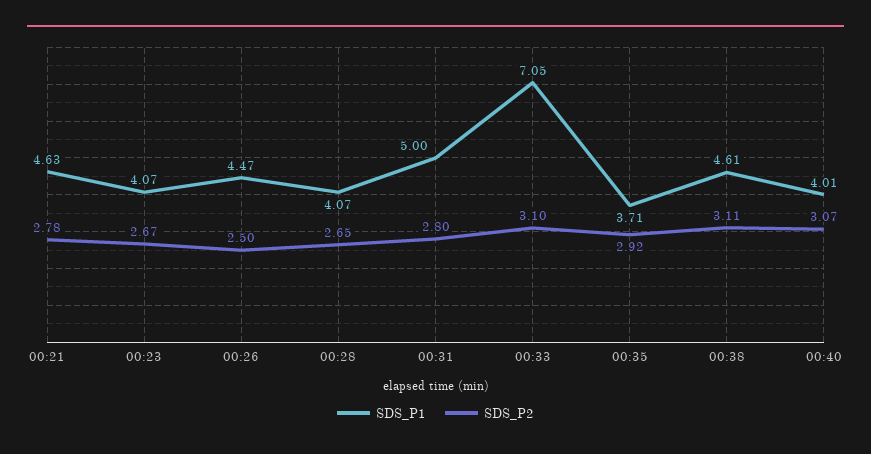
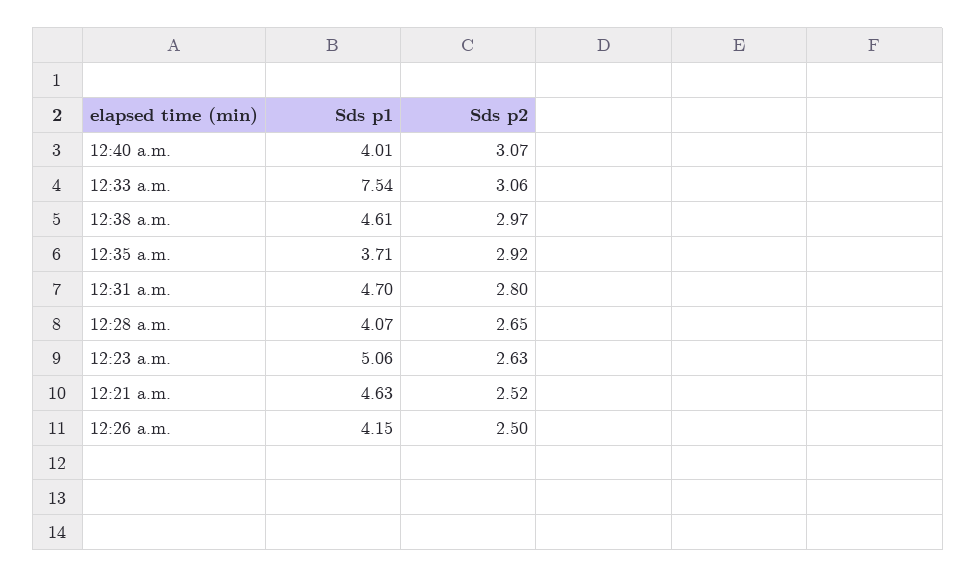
SDS_P2, 00:21: 2.78 -> 2.52
SDS_P1, 00:23: 4.07 -> 5.06
SDS_P2, 00:23: 2.67 -> 2.63
SDS_P1, 00:26: 4.47 -> 4.15
SDS_P1, 00:31: 5 -> 4.7
SDS_P1, 00:33: 7.05 -> 7.54
SDS_P2, 00:33: 3.1 -> 3.06
SDS_P2, 00:38: 3.11 -> 2.97

